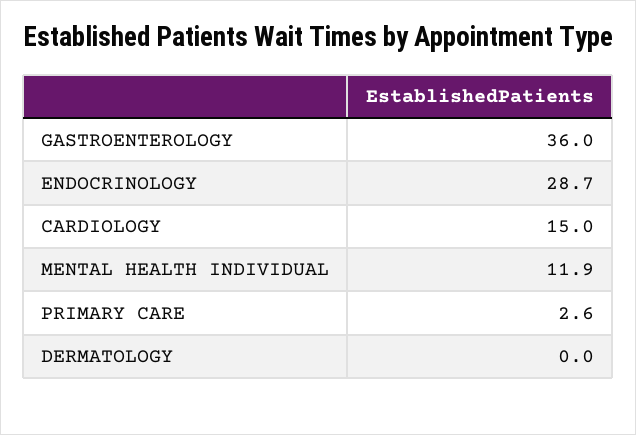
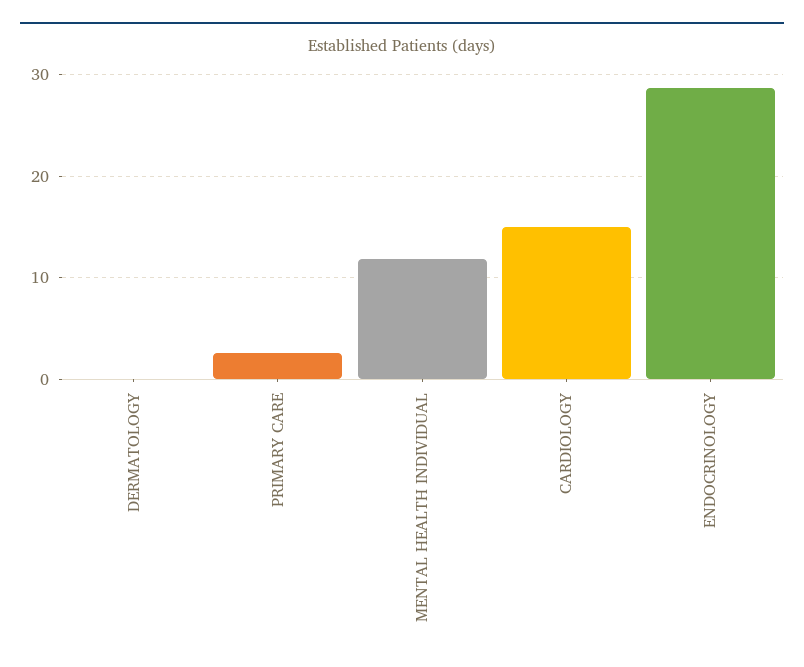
GASTROENTEROLOGY: 36 -> none

